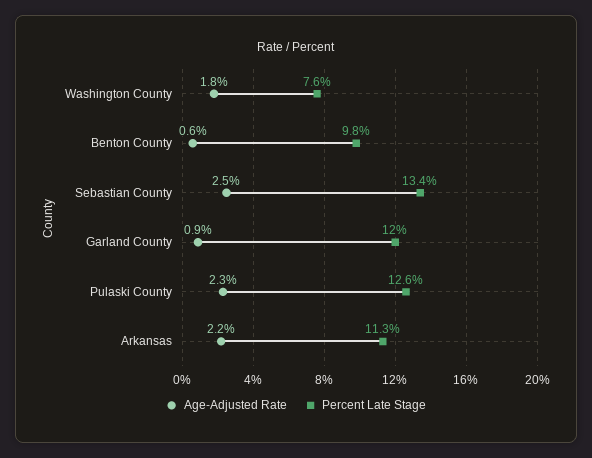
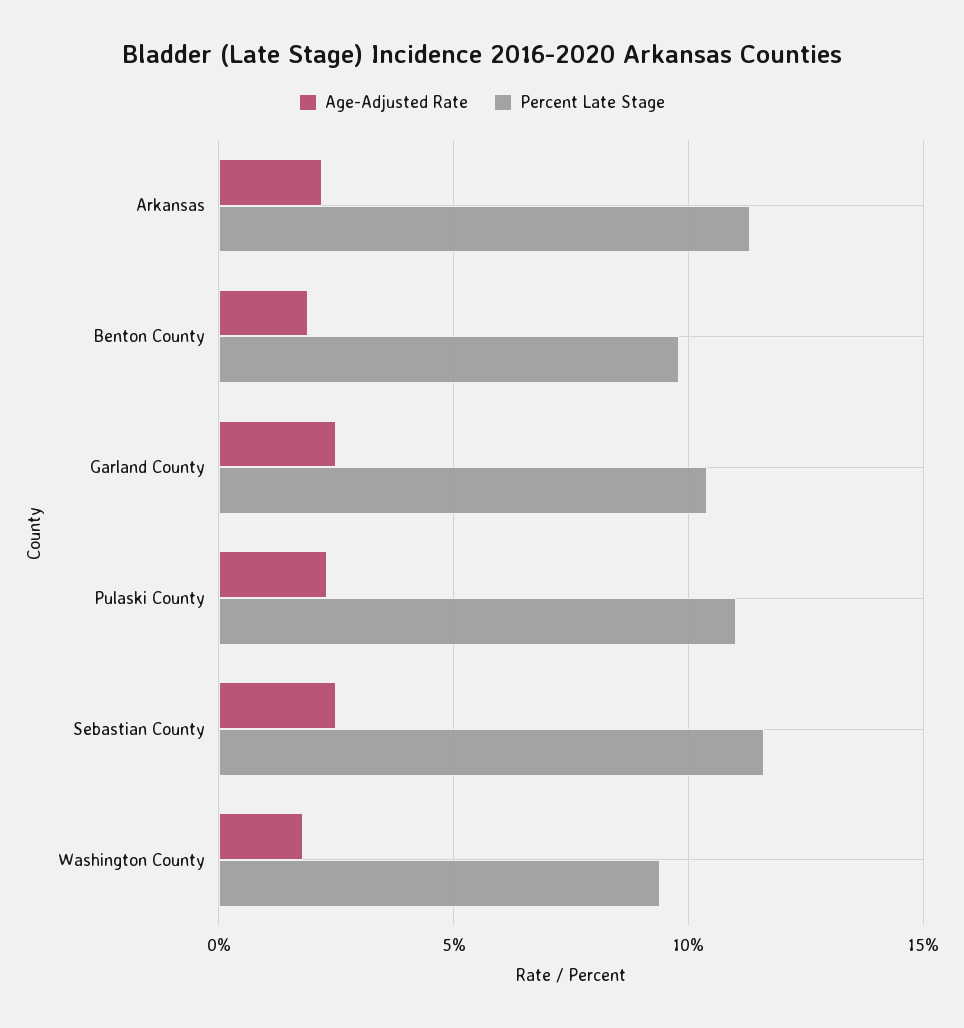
Percent Late Stage, Washington County: 7.6 -> 9.5
Age-Adjusted Rate, Benton County: 0.6 -> 2
Percent Late Stage, Sebastian County: 13.4 -> 11.5
Age-Adjusted Rate, Garland County: 0.9 -> 2.5
Percent Late Stage, Garland County: 12 -> 10.5
Percent Late Stage, Pulaski County: 12.6 -> 11

